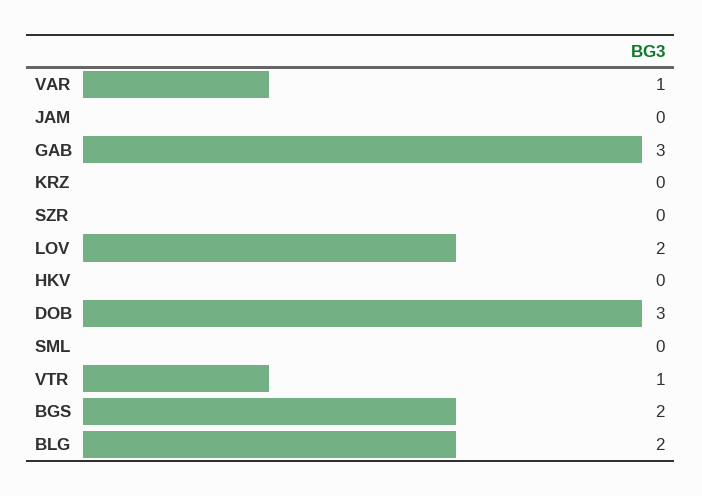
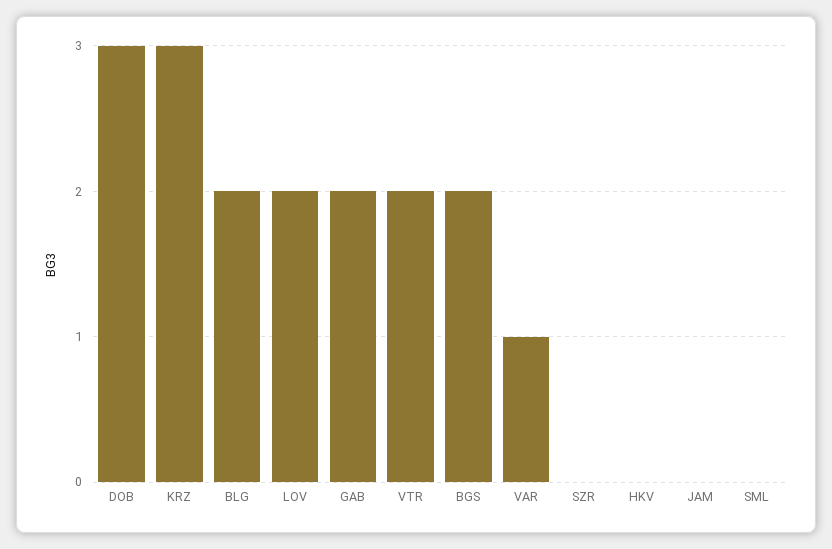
GAB: 3 -> 2
KRZ: 0 -> 3
VTR: 1 -> 2

